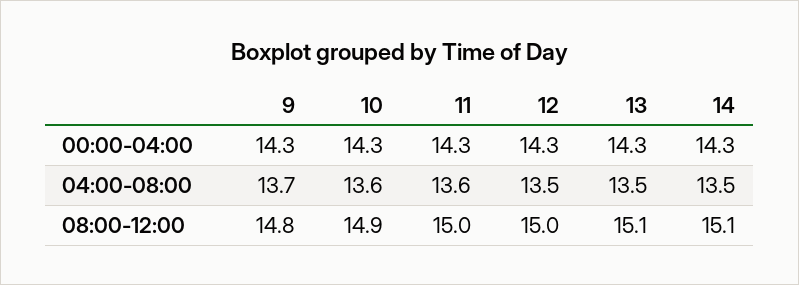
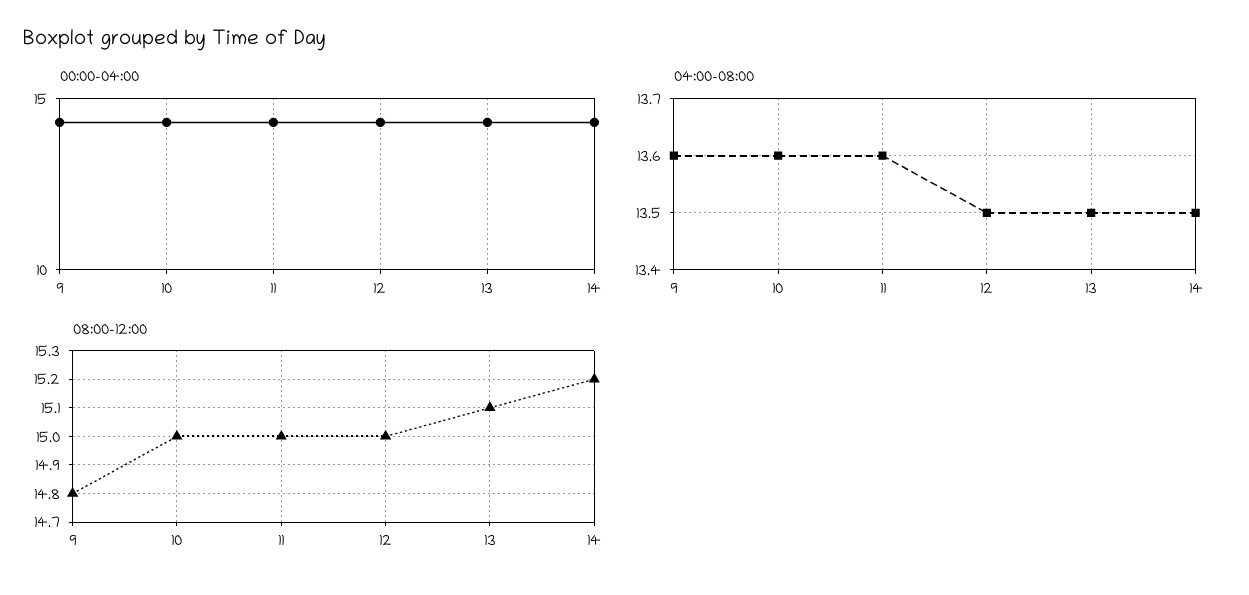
04:00-08:00, 9: 13.7 -> 13.6
08:00-12:00, 10: 14.9 -> 15
08:00-12:00, 14: 15.1 -> 15.2

